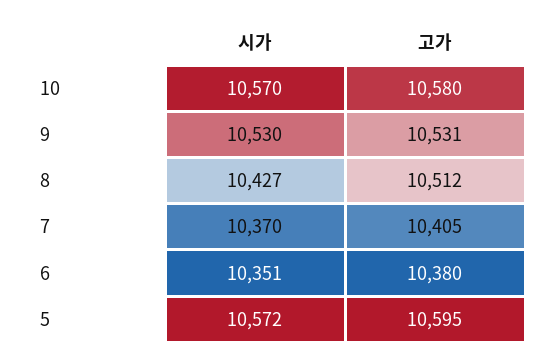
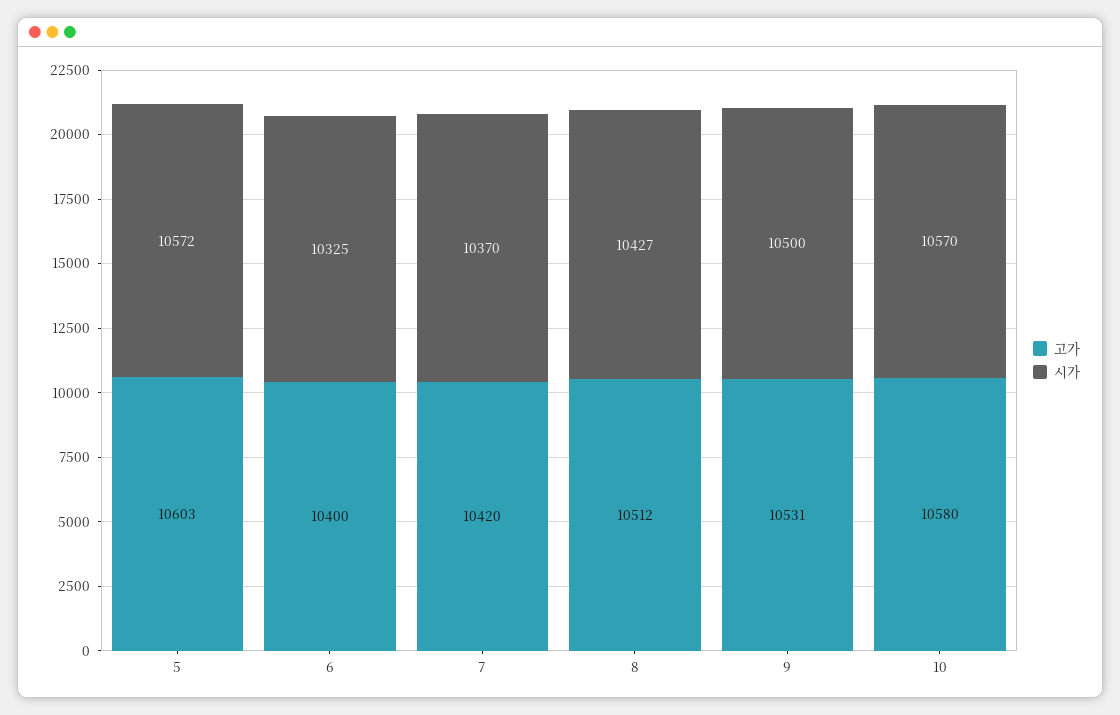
시가, 9: 10530 -> 10500
고가, 7: 10405 -> 10420
시가, 6: 10351 -> 10325
고가, 6: 10380 -> 10400
고가, 5: 10595 -> 10603

